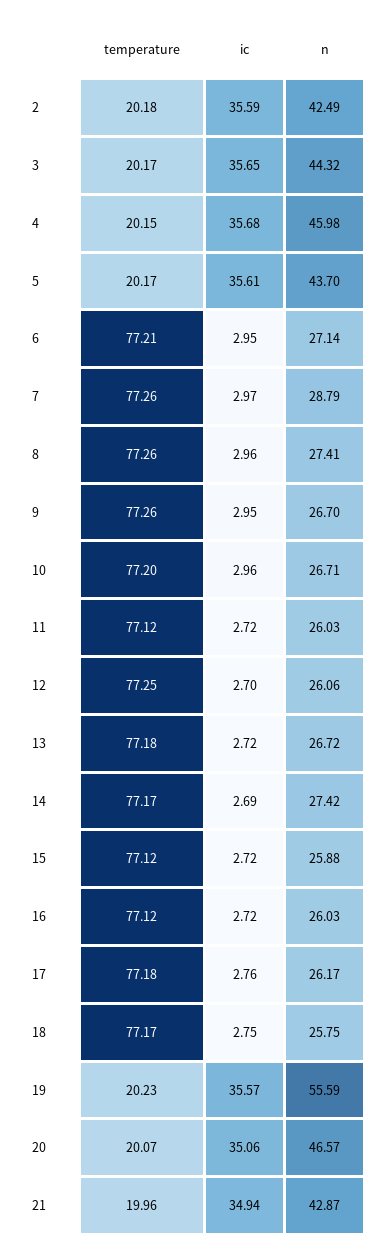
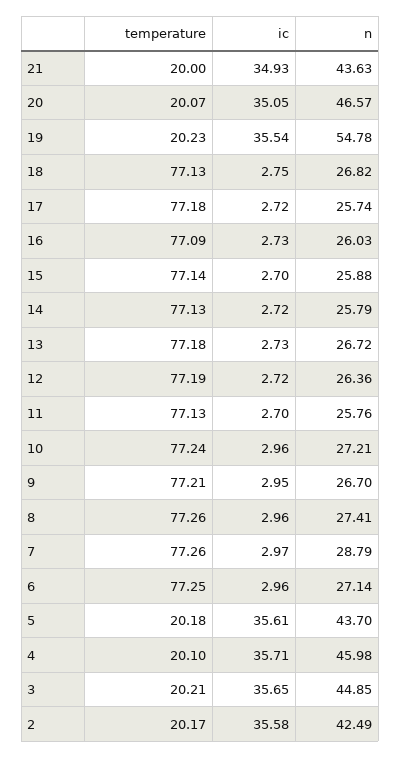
temperature, 2: 20.18 -> 20.17
ic, 2: 35.59 -> 35.58
temperature, 3: 20.17 -> 20.21
n, 3: 44.32 -> 44.85
temperature, 4: 20.15 -> 20.1
ic, 4: 35.68 -> 35.71
temperature, 5: 20.17 -> 20.18
temperature, 6: 77.21 -> 77.25
ic, 6: 2.95 -> 2.96
temperature, 9: 77.26 -> 77.21
temperature, 10: 77.2 -> 77.24
n, 10: 26.71 -> 27.21
temperature, 11: 77.12 -> 77.13
ic, 11: 2.72 -> 2.7
n, 11: 26.03 -> 25.76
temperature, 12: 77.25 -> 77.19
ic, 12: 2.7 -> 2.72
n, 12: 26.06 -> 26.36
ic, 13: 2.72 -> 2.73
temperature, 14: 77.17 -> 77.13
ic, 14: 2.69 -> 2.72
n, 14: 27.42 -> 25.79
temperature, 15: 77.12 -> 77.14
ic, 15: 2.72 -> 2.7
temperature, 16: 77.12 -> 77.09
ic, 16: 2.72 -> 2.73
ic, 17: 2.76 -> 2.72
n, 17: 26.17 -> 25.74
temperature, 18: 77.17 -> 77.13
n, 18: 25.75 -> 26.82
ic, 19: 35.57 -> 35.54
n, 19: 55.59 -> 54.78
ic, 20: 35.06 -> 35.05
temperature, 21: 19.96 -> 20
ic, 21: 34.94 -> 34.93
n, 21: 42.87 -> 43.63

